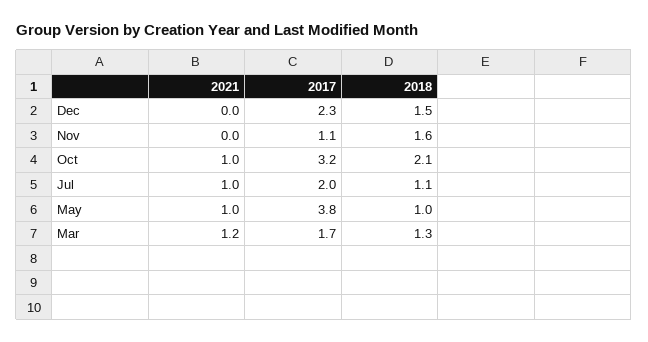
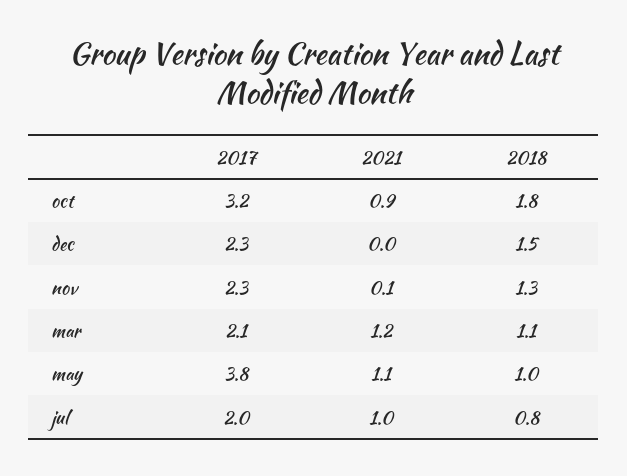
2021, Nov: 0 -> 0.1
2017, Nov: 1.1 -> 2.3
2018, Nov: 1.6 -> 1.3
2021, Oct: 1 -> 0.9
2018, Oct: 2.1 -> 1.8
2018, Jul: 1.1 -> 0.8
2021, May: 1 -> 1.1
2017, Mar: 1.7 -> 2.1
2018, Mar: 1.3 -> 1.1

